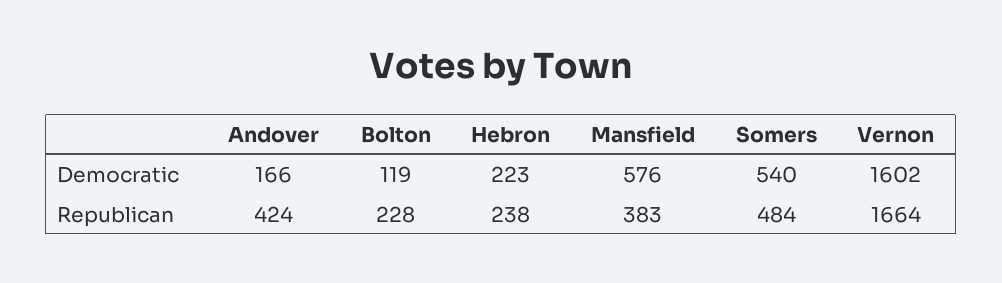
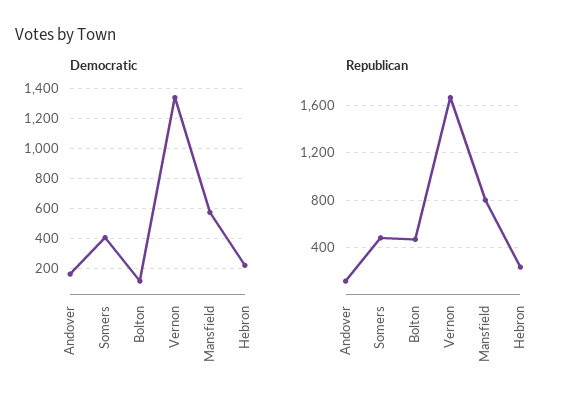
Democratic, Somers: 540 -> 400
Democratic, Vernon: 1602 -> 1350
Republican, Andover: 424 -> 100
Republican, Bolton: 228 -> 500
Republican, Mansfield: 383 -> 800

